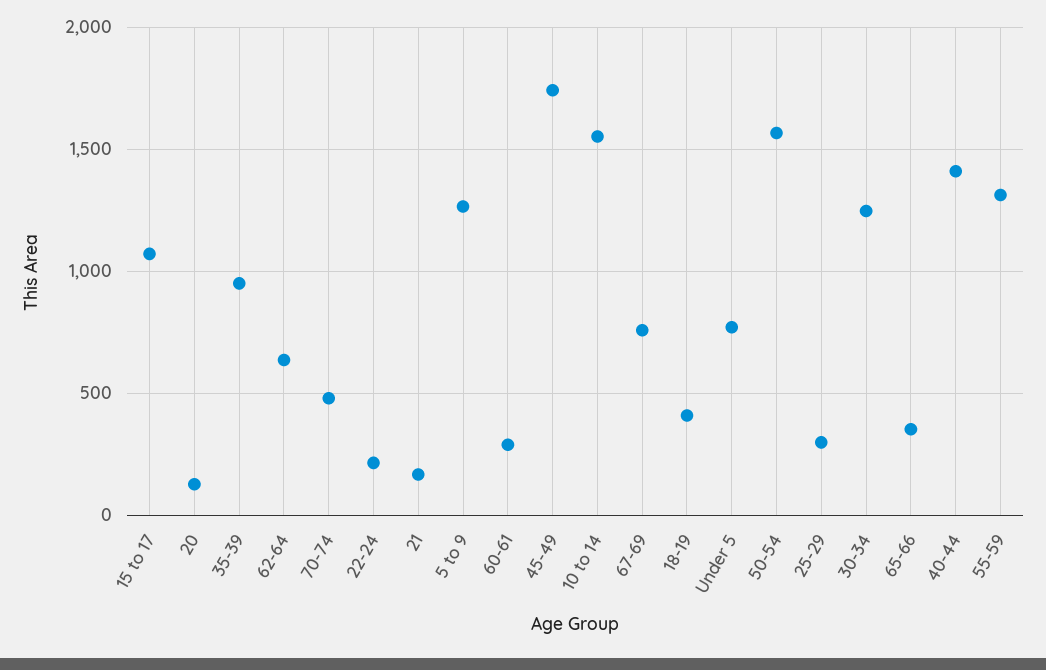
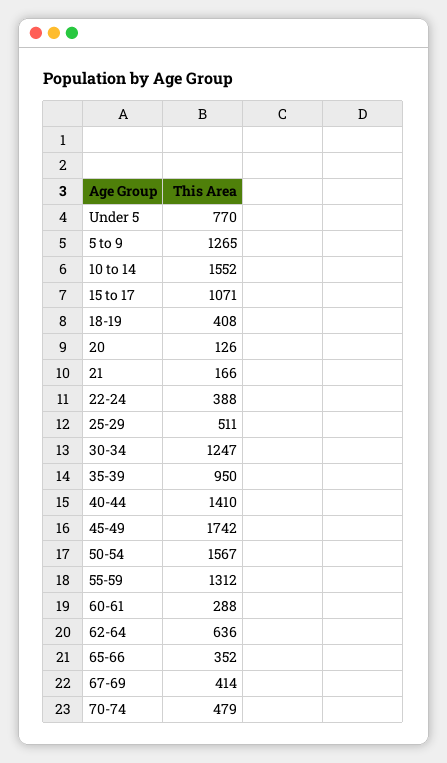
22-24: 200 -> 388
67-69: 750 -> 414
25-29: 300 -> 511

